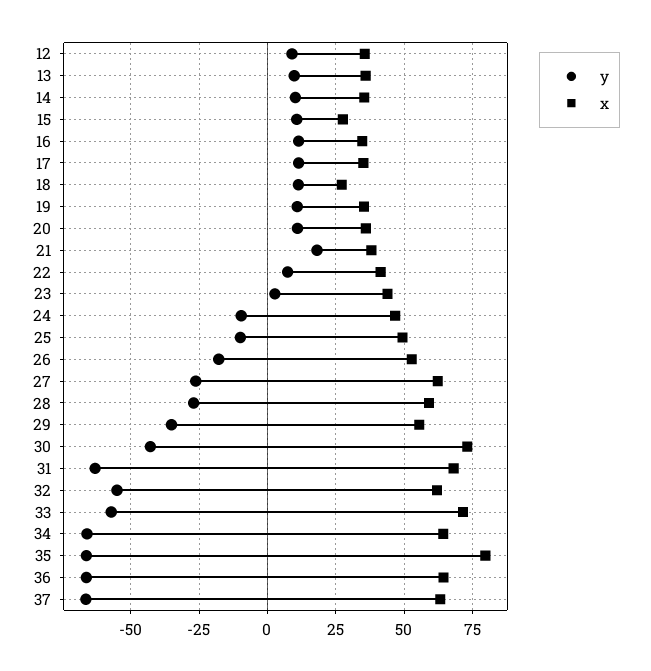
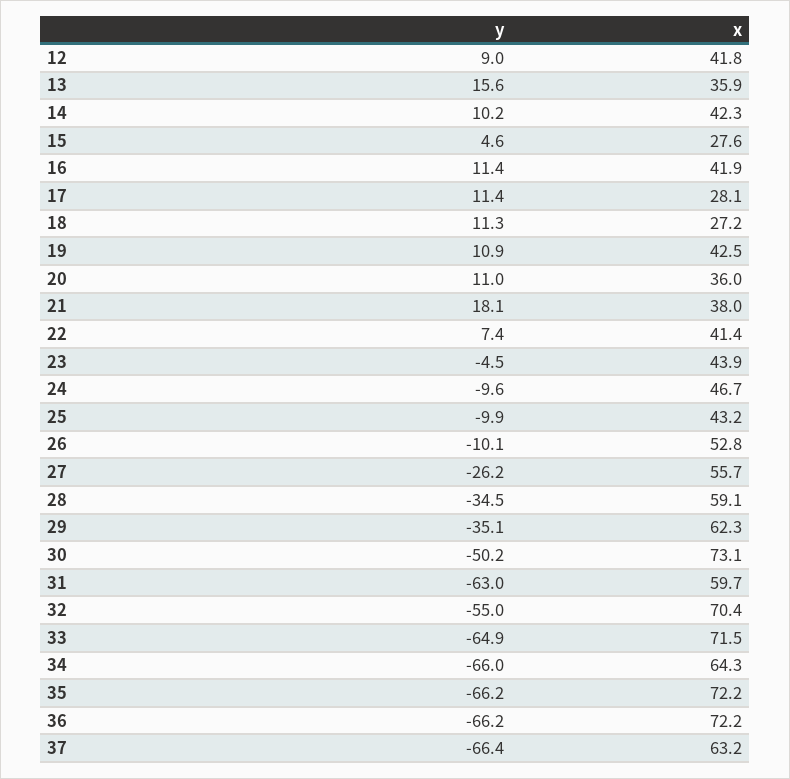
x, 12: 35 -> 41.8
y, 13: 10 -> 15.6
x, 14: 35 -> 42.3
y, 15: 10 -> 4.6
x, 16: 35 -> 41.9
x, 17: 35 -> 28.1
x, 19: 35 -> 42.5
y, 23: 2.5 -> -4.5
x, 25: 50 -> 43.2
y, 26: -17.5 -> -10.1
x, 27: 62.5 -> 55.7
y, 28: -27.5 -> -34.5
x, 29: 55 -> 62.3
y, 30: -42.5 -> -50.2
x, 31: 67.5 -> 59.7
x, 32: 62.5 -> 70.4
y, 33: -57.5 -> -64.9
x, 35: 80 -> 72.2
x, 36: 65 -> 72.2

